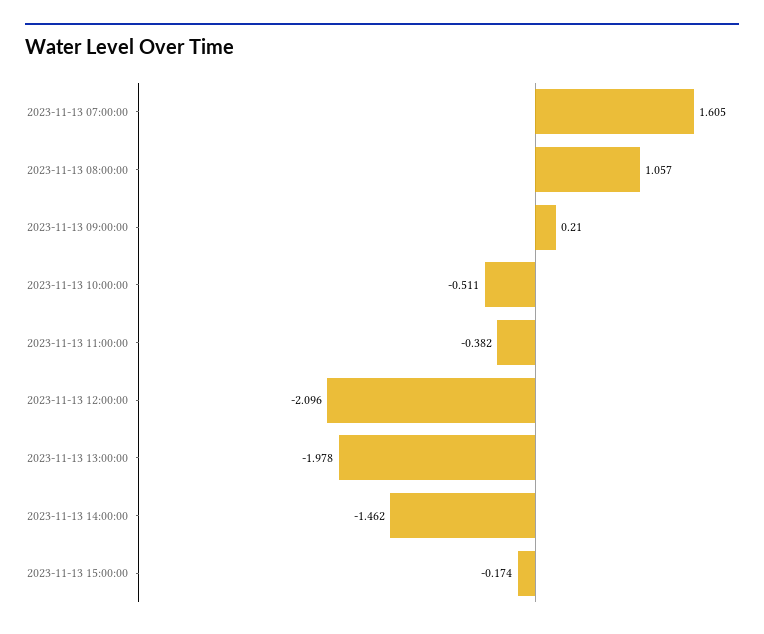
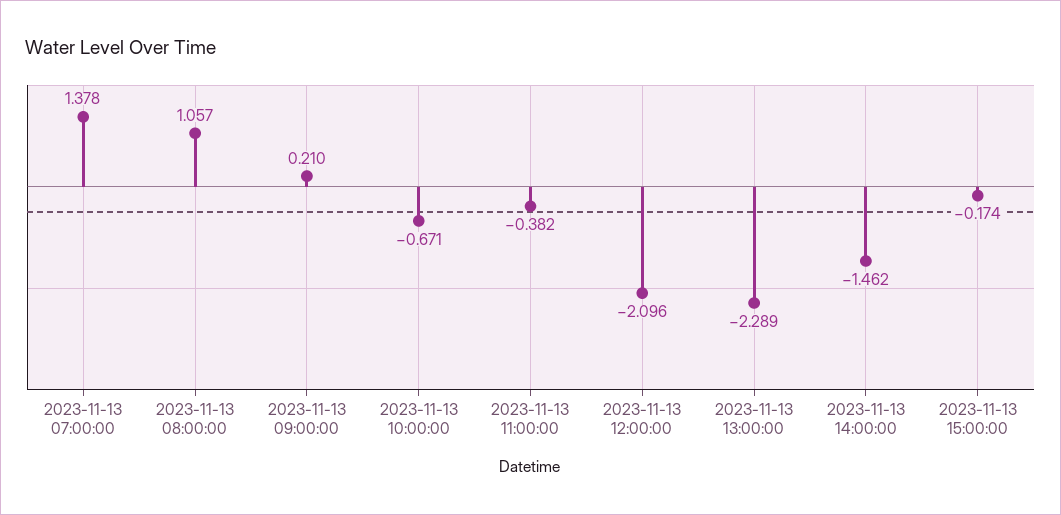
2023-11-13 07:00:00: 1.605 -> 1.378
2023-11-13 10:00:00: -0.511 -> -0.671
2023-11-13 13:00:00: -1.978 -> -2.289

